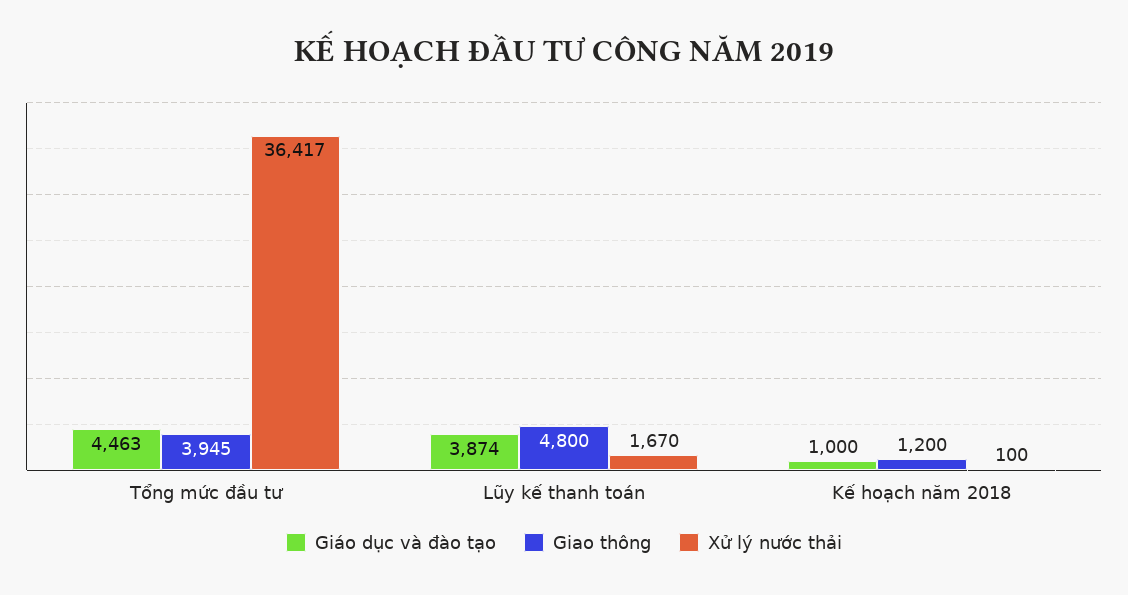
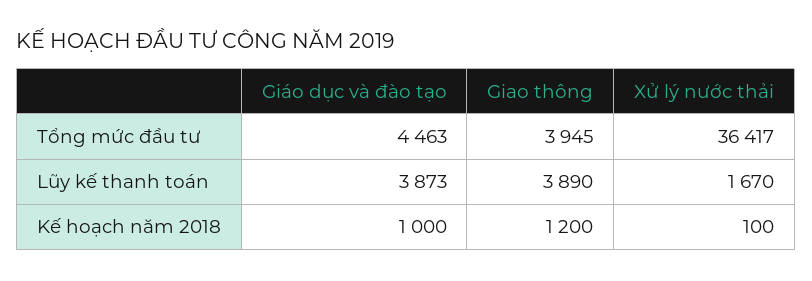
Giáo dục và đào tạo, Lũy kế thanh toán: 3874 -> 3873
Giao thông, Lũy kế thanh toán: 4800 -> 3890

